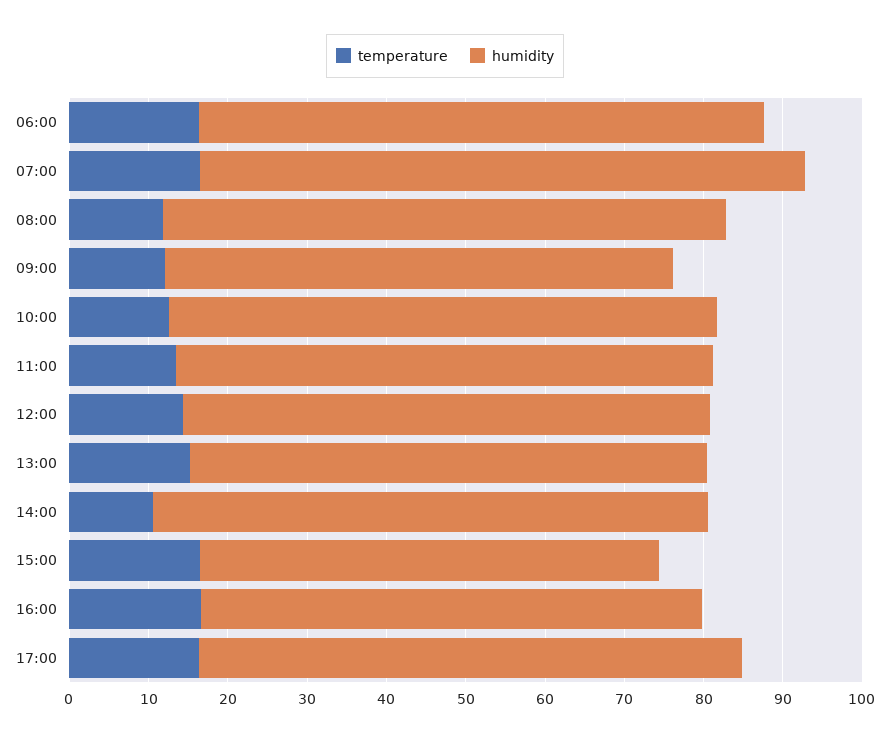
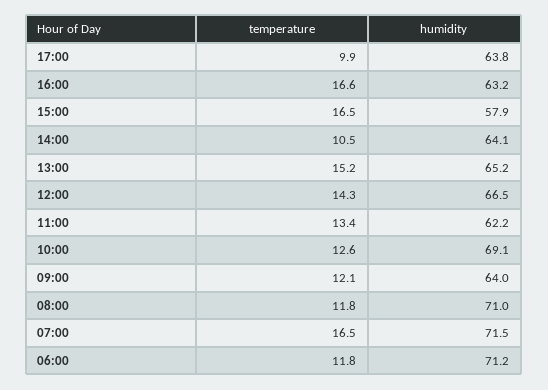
temperature, 06:00: 16 -> 11.8
humidity, 07:00: 76 -> 71.5
humidity, 11:00: 68 -> 62.2
humidity, 14:00: 70 -> 64.1
temperature, 17:00: 16 -> 9.9
humidity, 17:00: 68 -> 63.8

